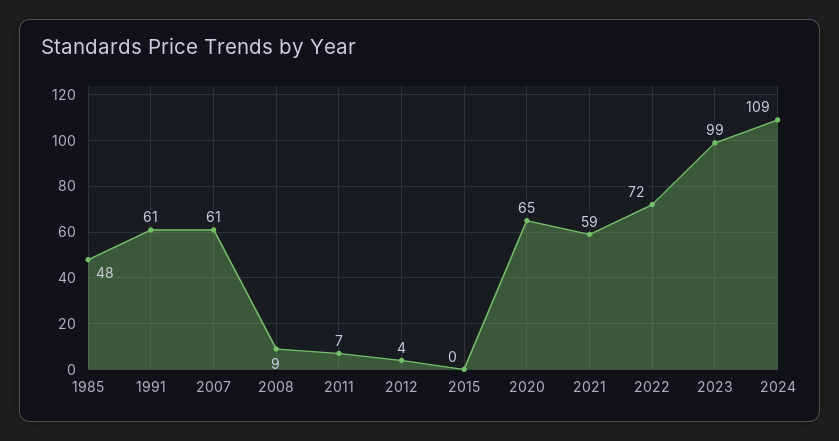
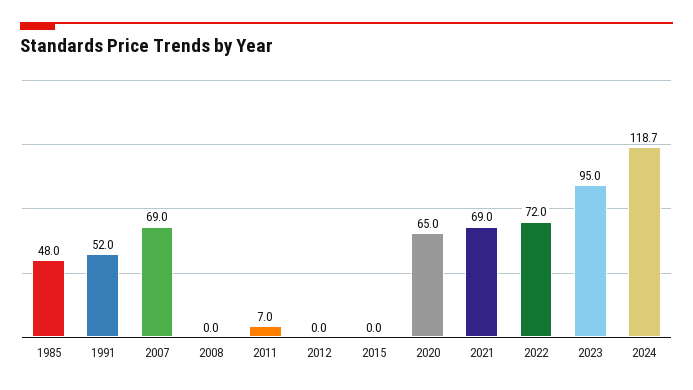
1991: 61 -> 52
2007: 61 -> 69
2008: 9 -> 0
2012: 4 -> 0
2021: 59 -> 69
2023: 99 -> 95
2024: 109 -> 118.7

